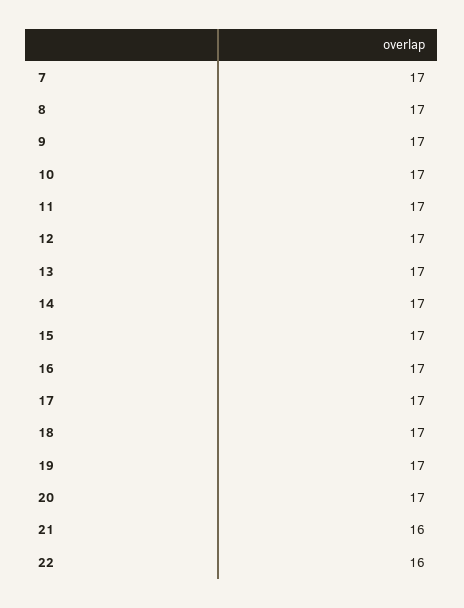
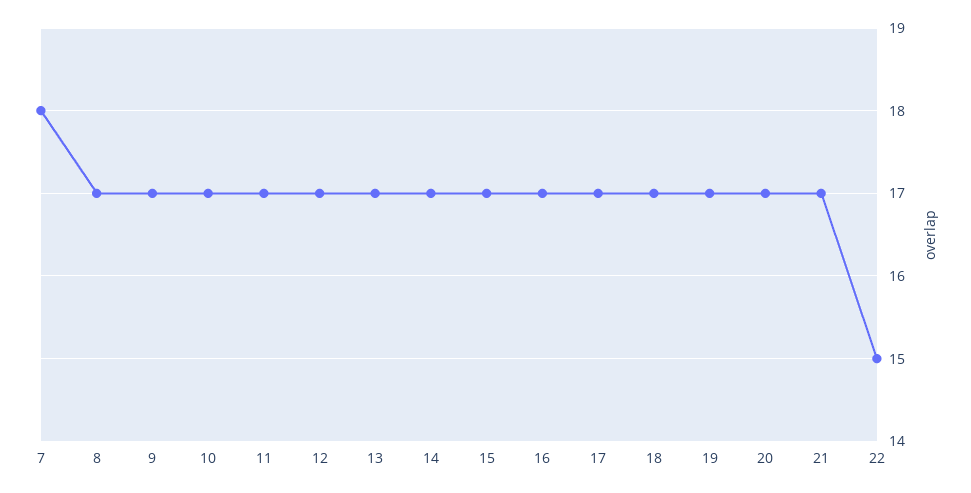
7: 17 -> 18
21: 16 -> 17
22: 16 -> 15

